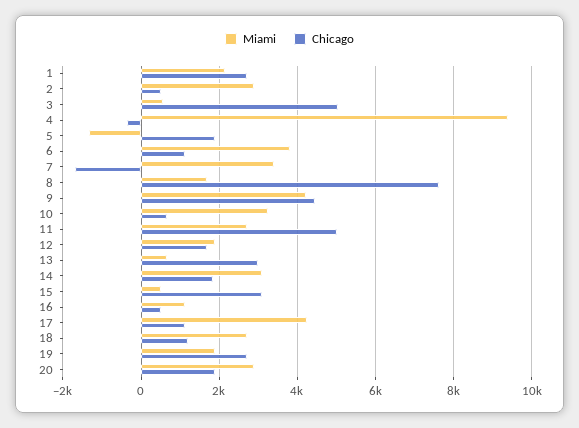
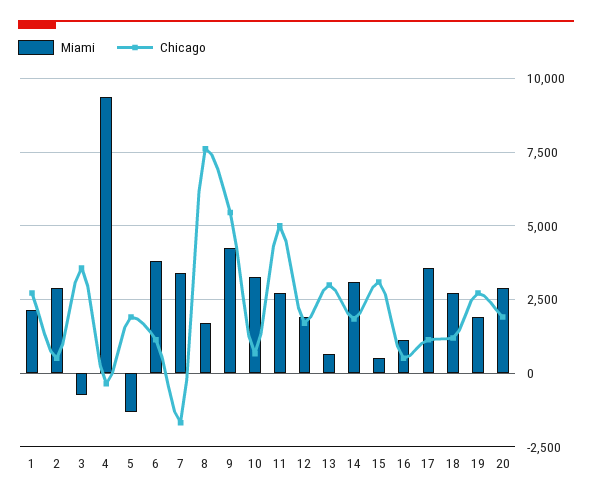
Miami, 3: 600 -> -750
Chicago, 3: 5000 -> 3500
Chicago, 9: 4400 -> 5500
Miami, 17: 4200 -> 3500

